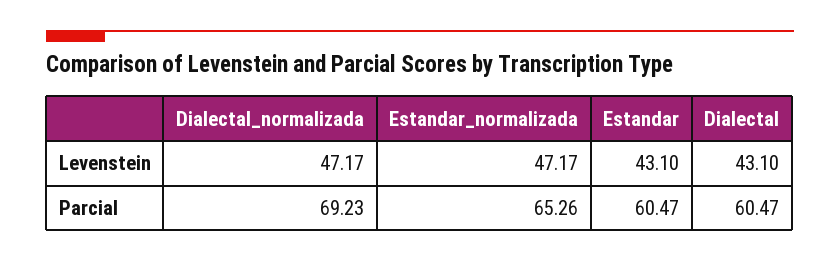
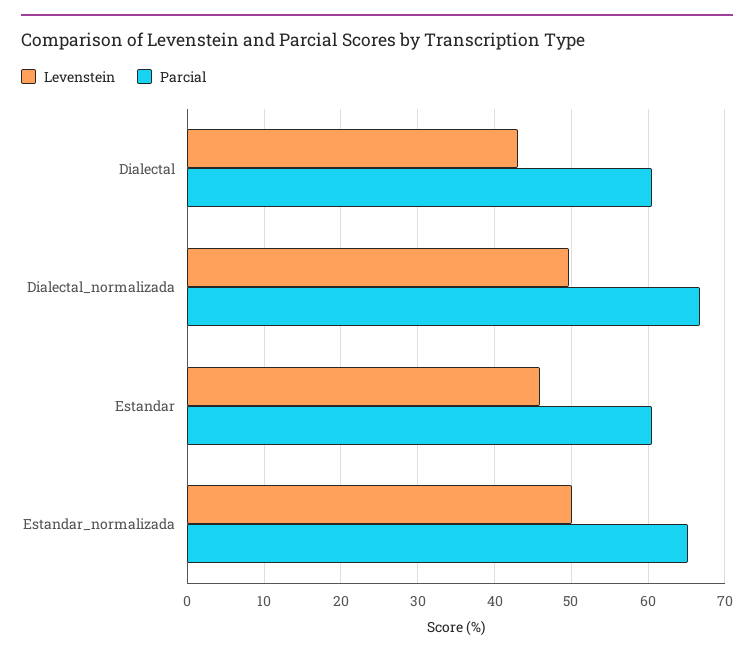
Levenstein, Dialectal_normalizada: 47.17 -> 50
Levenstein, Estandar_normalizada: 47.17 -> 50
Levenstein, Estandar: 43.1 -> 46
Parcial, Dialectal_normalizada: 69.23 -> 67

